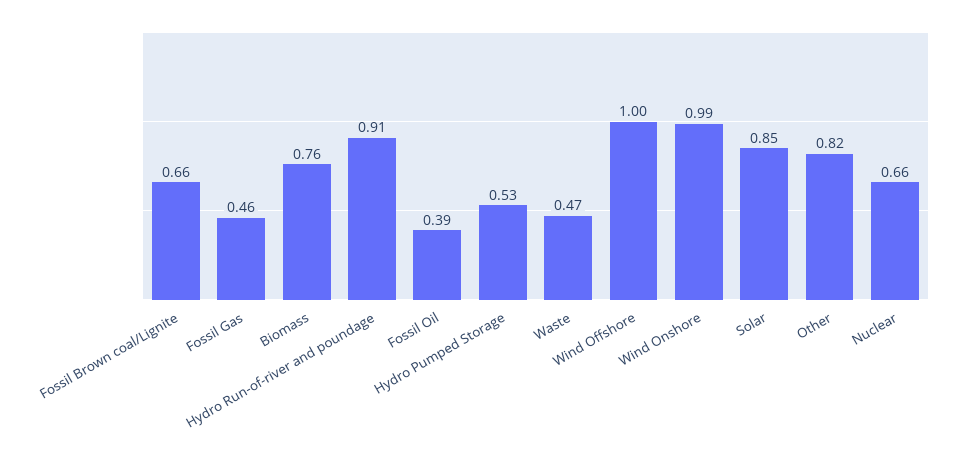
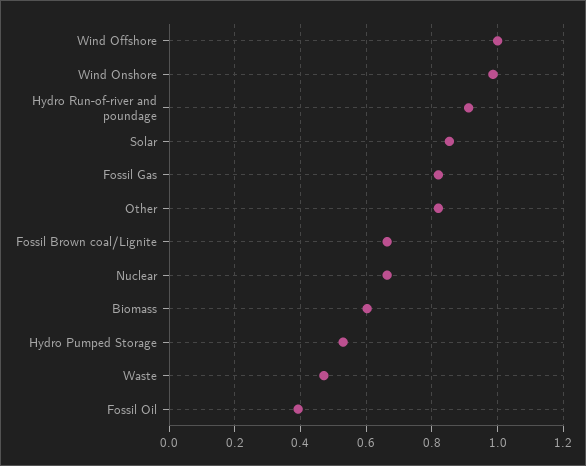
Fossil Gas: 0.46 -> 0.82
Biomass: 0.76 -> 0.6

